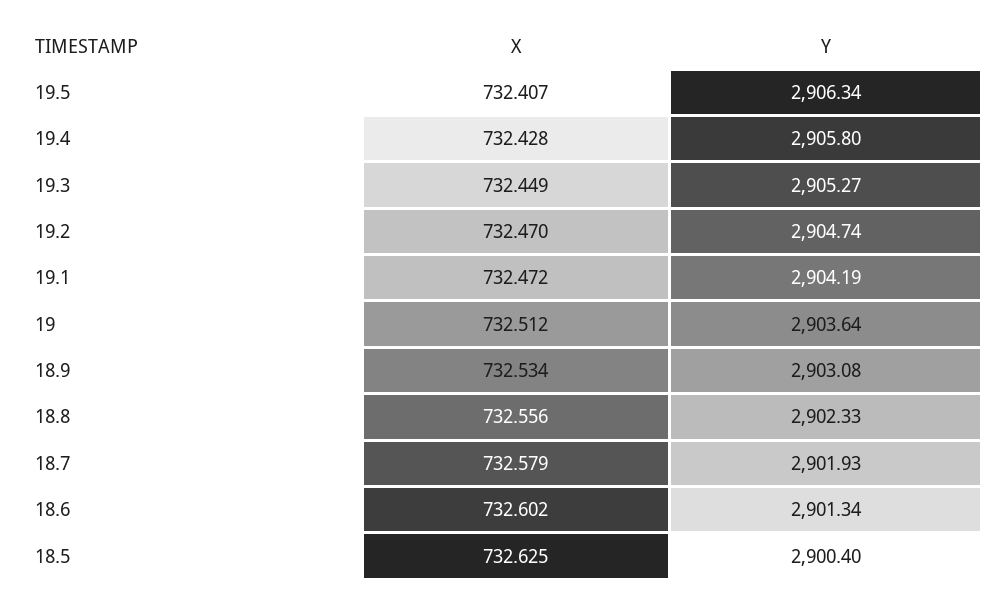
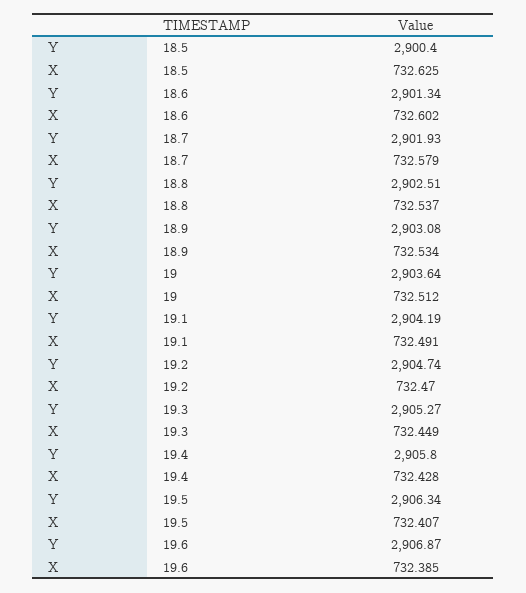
X, 19.1: 732.472 -> 732.491
X, 18.8: 732.556 -> 732.537
Y, 18.8: 2902.33 -> 2902.51
Y, 19.6: none -> 2906.87
X, 19.6: none -> 732.385

